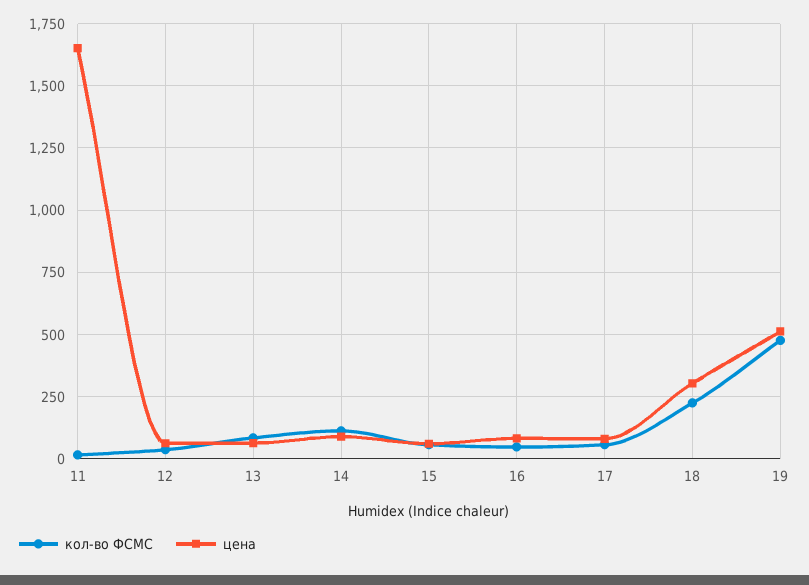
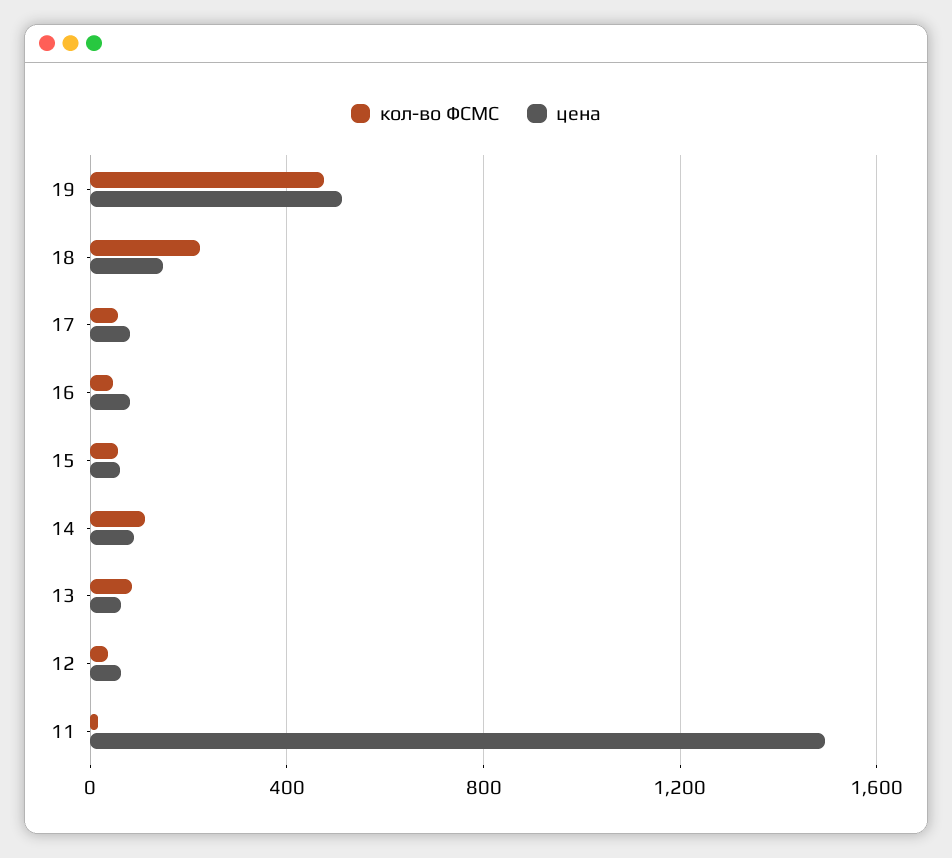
цена, 11: 1650 -> 1500
цена, 18: 300 -> 150

